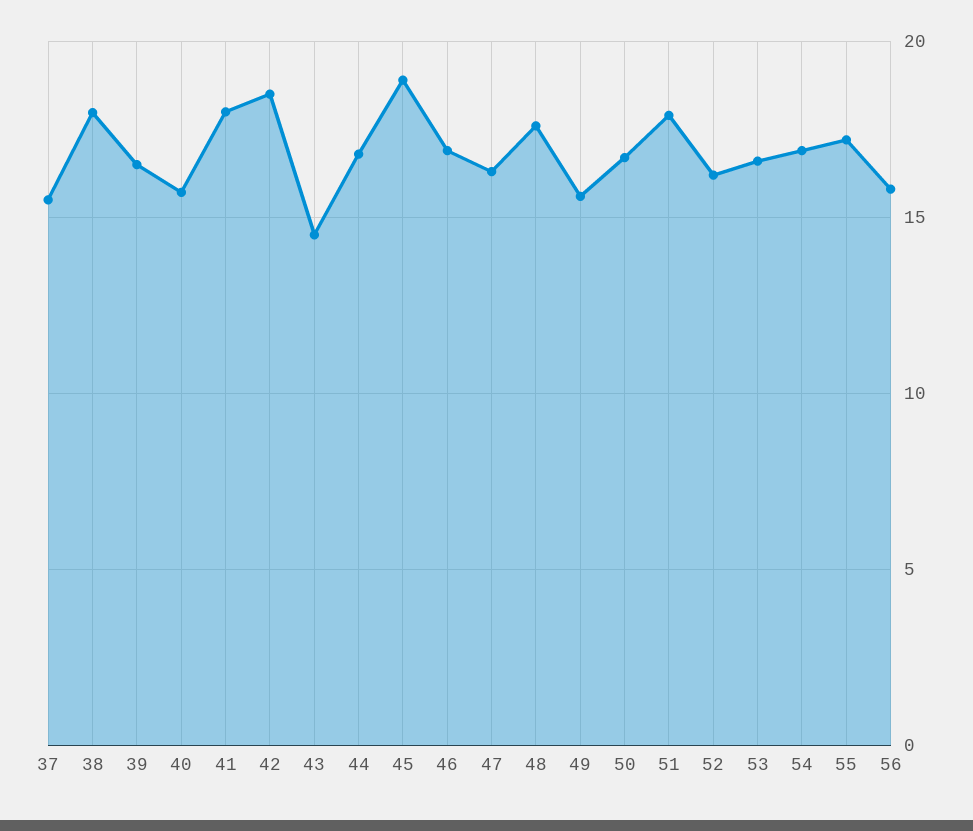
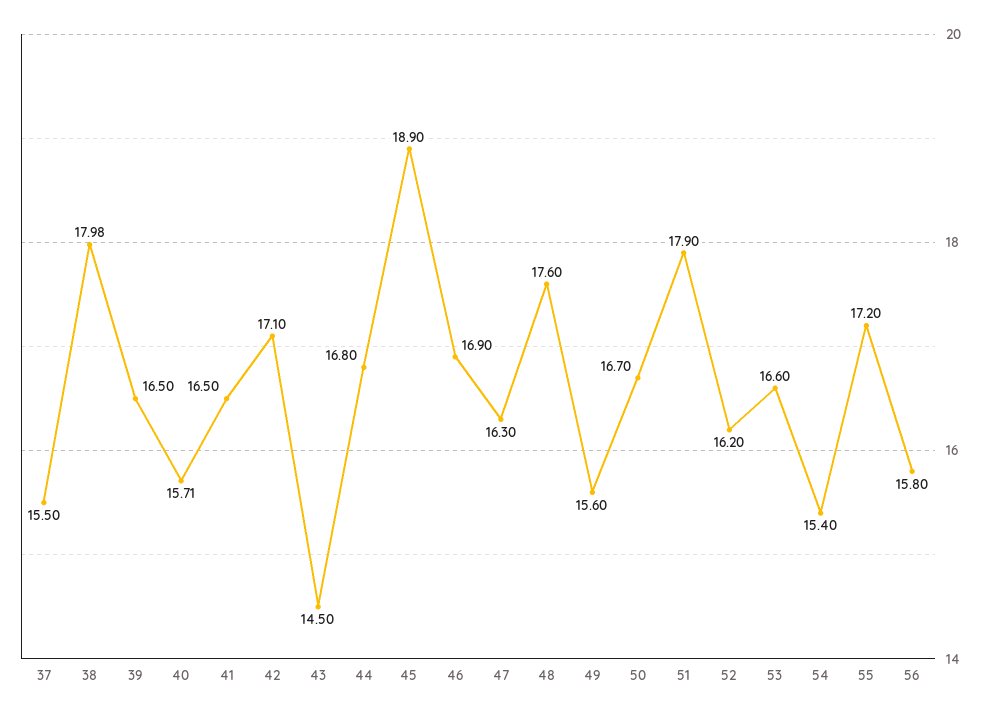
41: 18 -> 16.5
42: 18.5 -> 17.1
54: 17 -> 15.4

